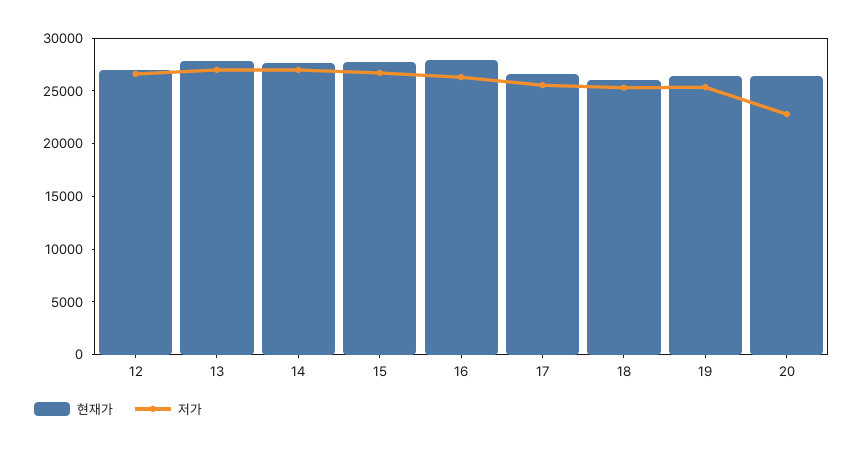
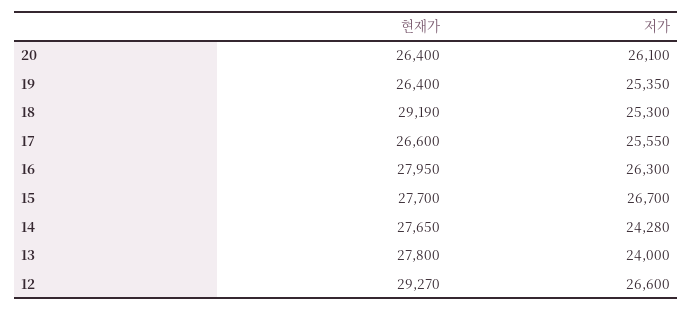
현재가, 12: 27000 -> 29270
저가, 13: 27000 -> 24000
저가, 14: 27000 -> 24280
현재가, 18: 26000 -> 29190
저가, 20: 23000 -> 26100

